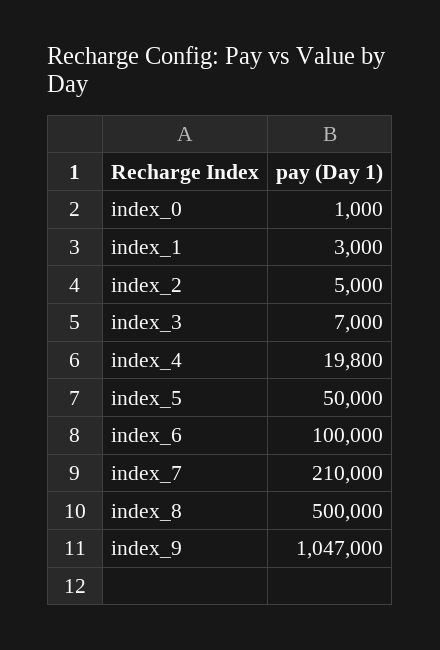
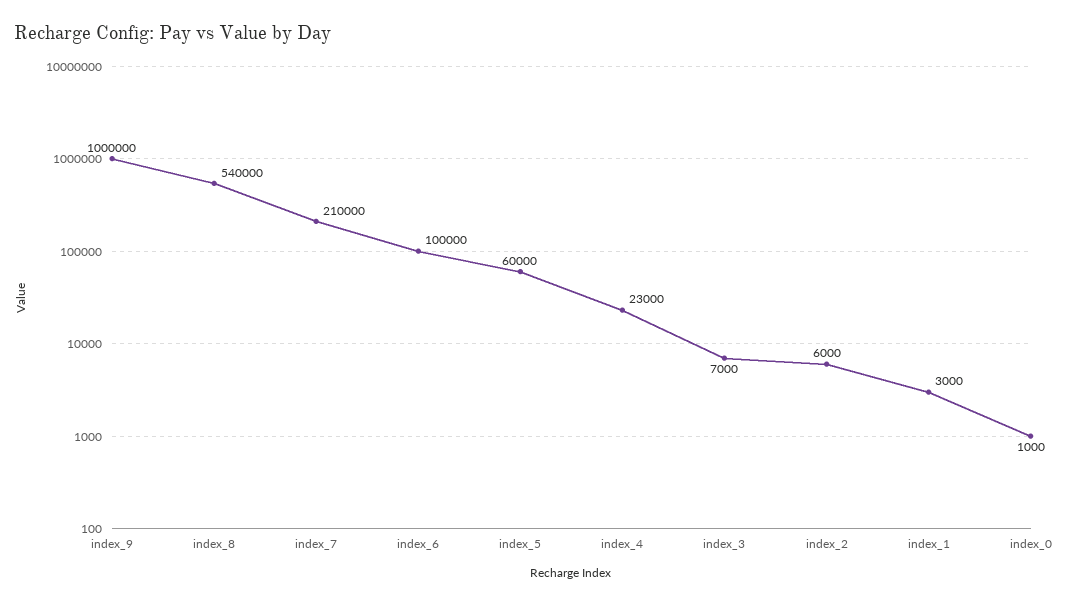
index_2: 5000 -> 6000
index_4: 19800 -> 23000
index_5: 50000 -> 60000
index_8: 500000 -> 540000
index_9: 1047000 -> 1000000

